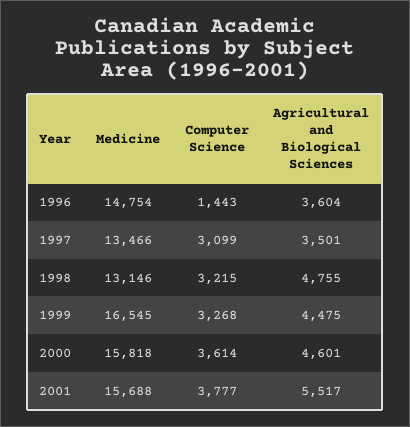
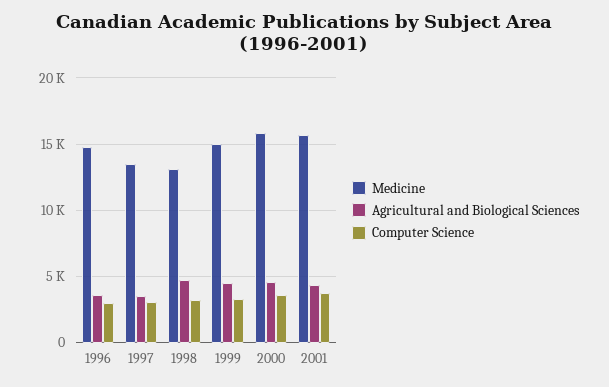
Computer Science, 1996: 1443 -> 3000
Medicine, 1999: 16545 -> 15000
Agricultural and Biological Sciences, 2001: 5517 -> 4500

